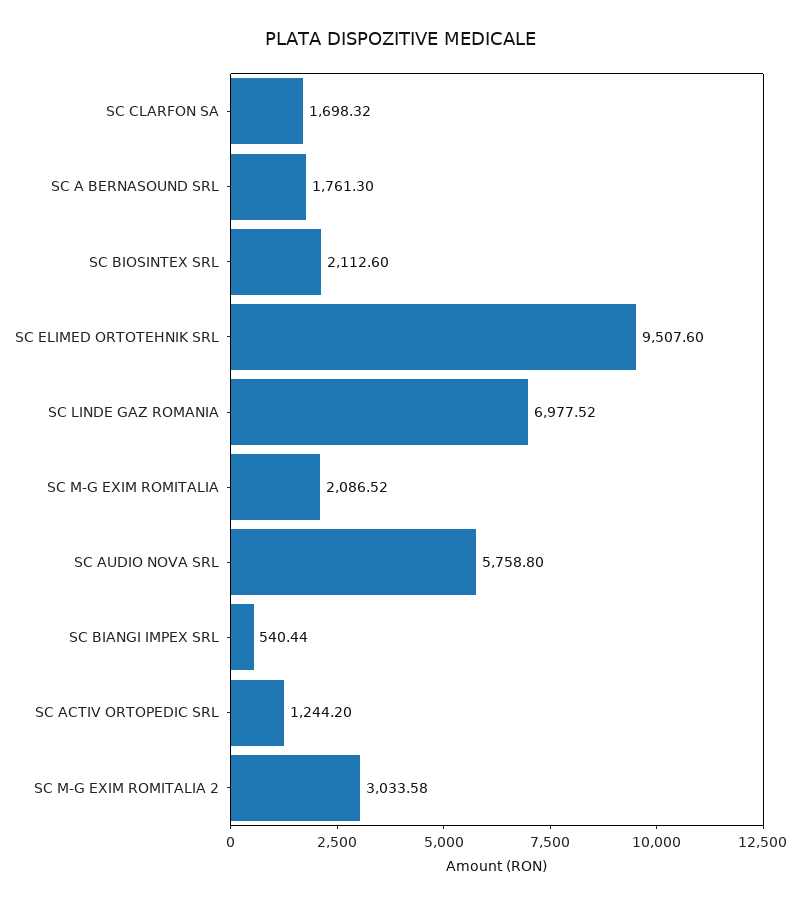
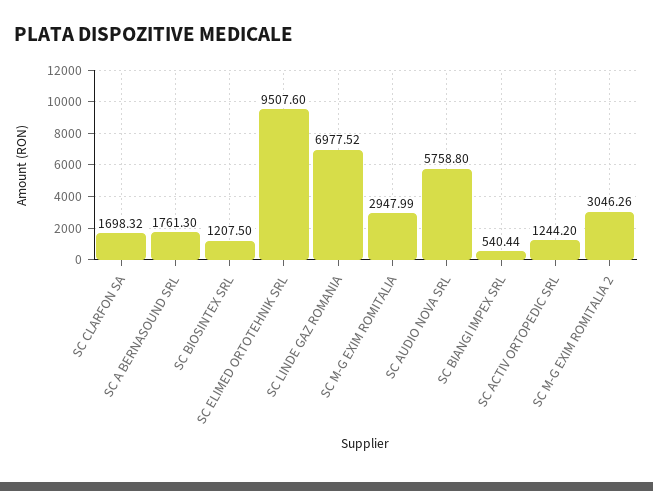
SC BIOSINTEX SRL: 2112.6 -> 1207.5
SC M-G EXIM ROMITALIA: 2086.52 -> 2947.99
SC M-G EXIM ROMITALIA 2: 3033.58 -> 3046.26

